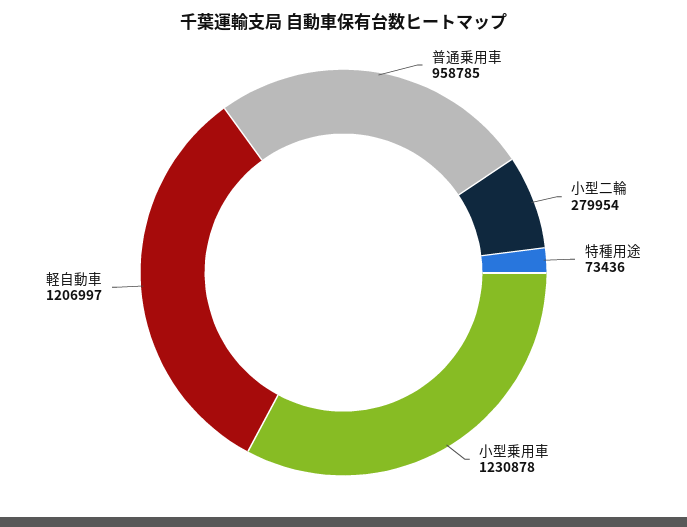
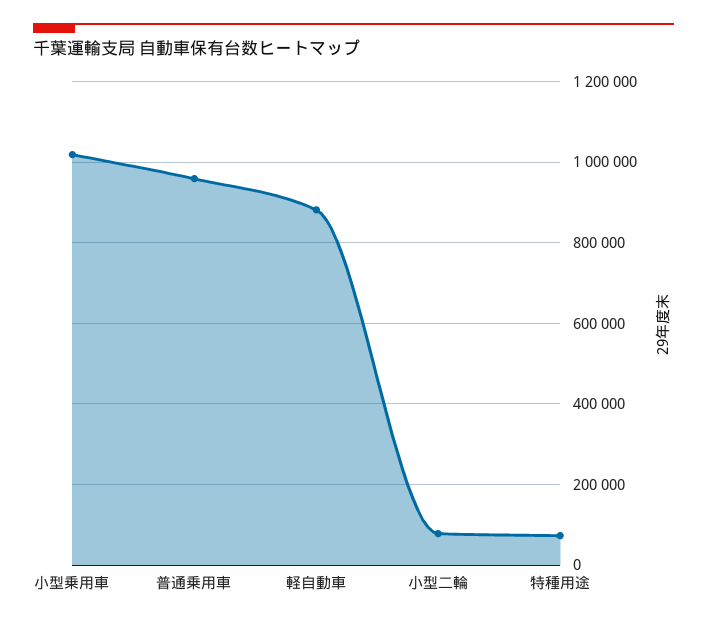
小型二輪: 279954 -> 80000
小型乗用車: 1230878 -> 1020000
軽自動車: 1206997 -> 880000

